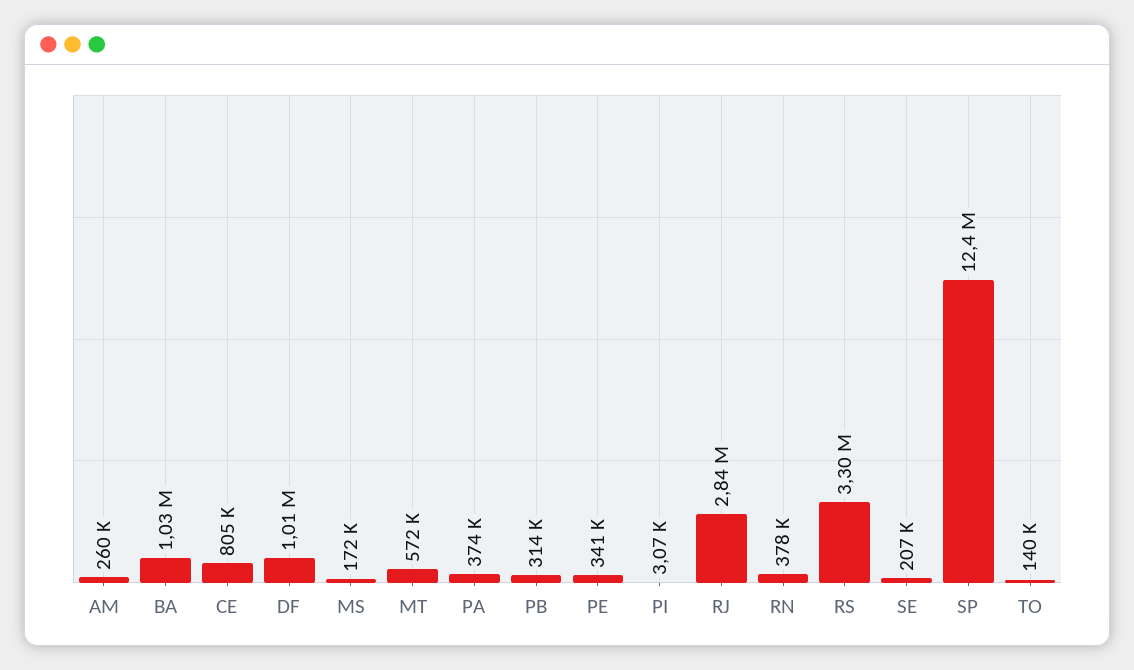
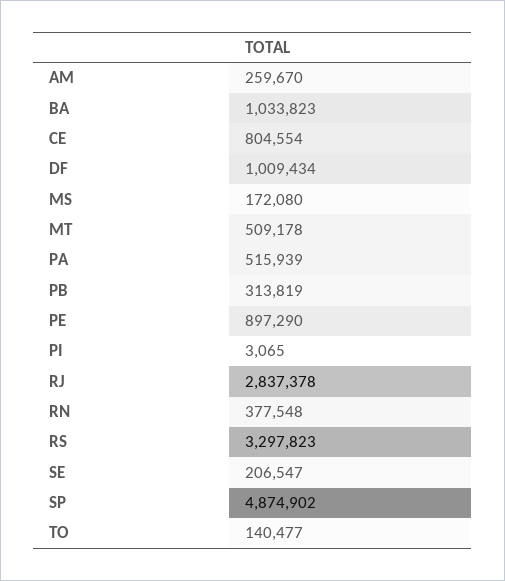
MT: 572000 -> 509178
PA: 374000 -> 515939
PE: 341000 -> 897290
SP: 12400000 -> 4874902

